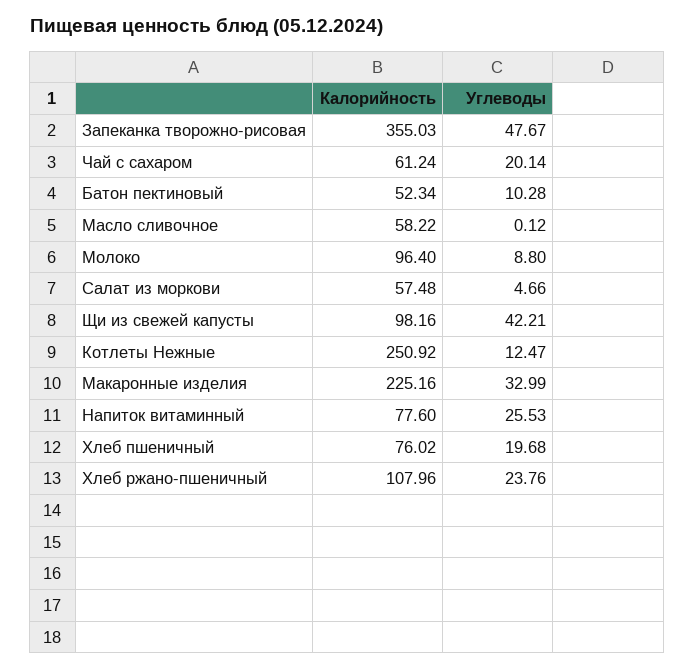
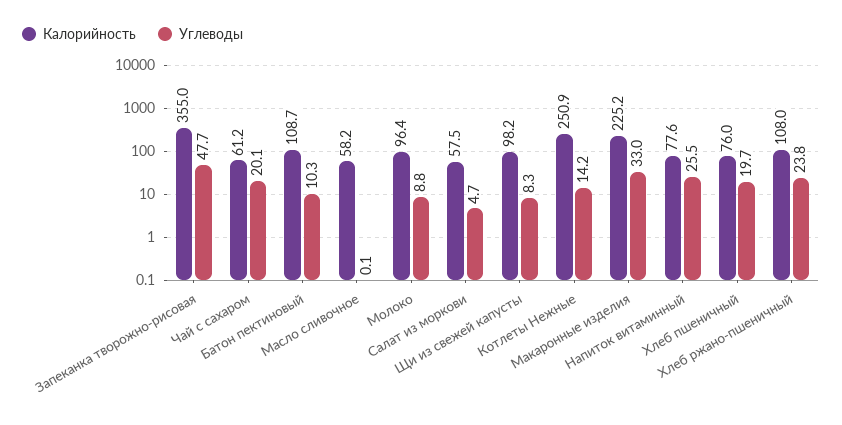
Калорийность, Батон пектиновый: 52.34 -> 108.7
Углеводы, Щи из свежей капусты: 42.21 -> 8.3
Углеводы, Котлеты Нежные: 12.47 -> 14.2

